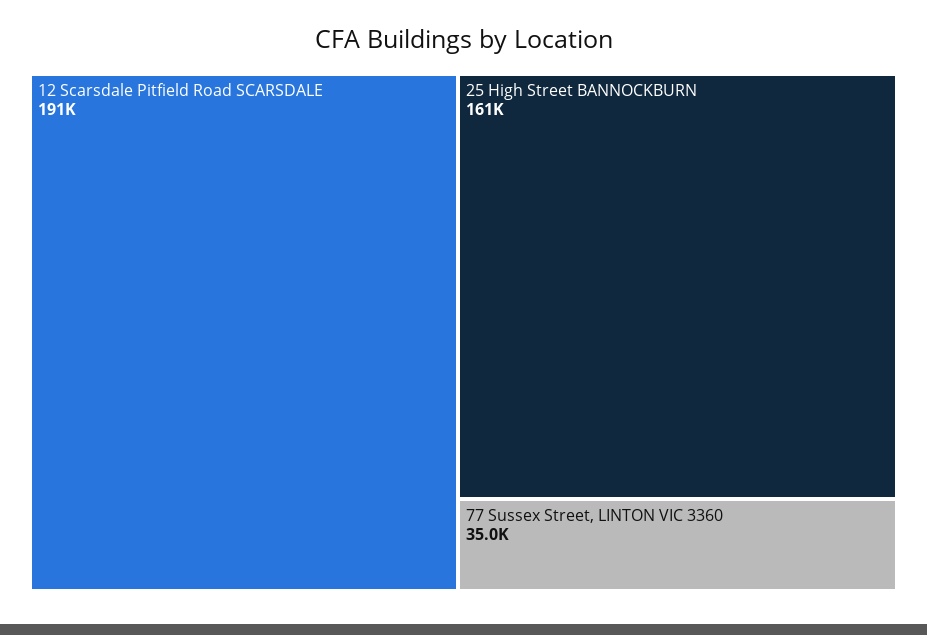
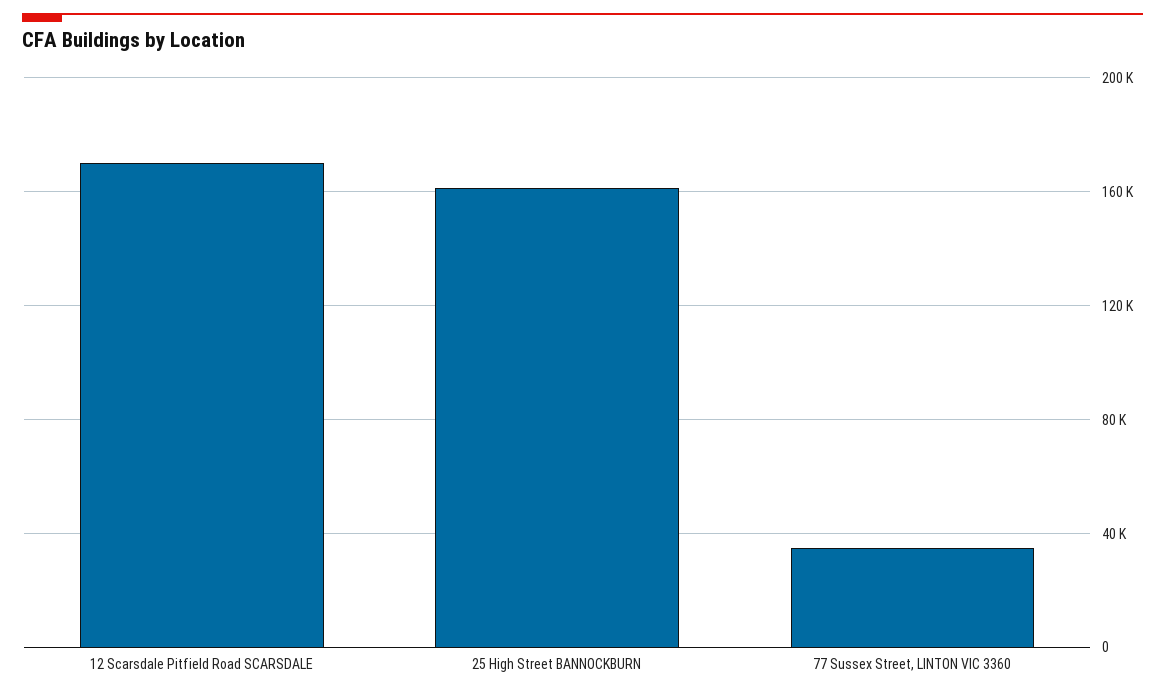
12 Scarsdale Pitfield Road SCARSDALE: 191000 -> 170000

